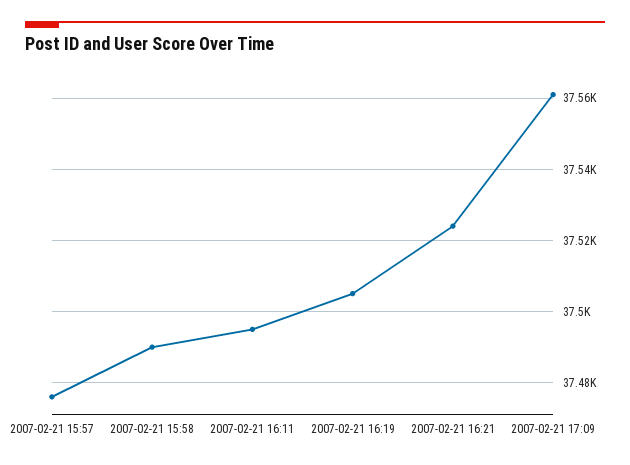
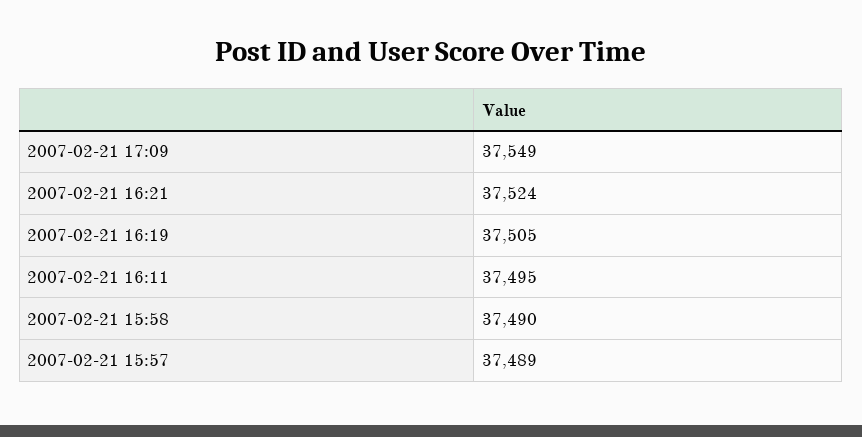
2007-02-21 15:57: 37475 -> 37489
2007-02-21 17:09: 37560 -> 37549

